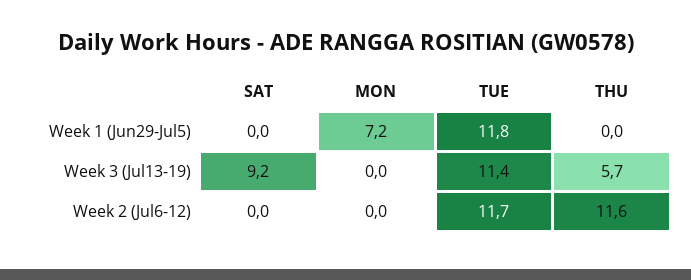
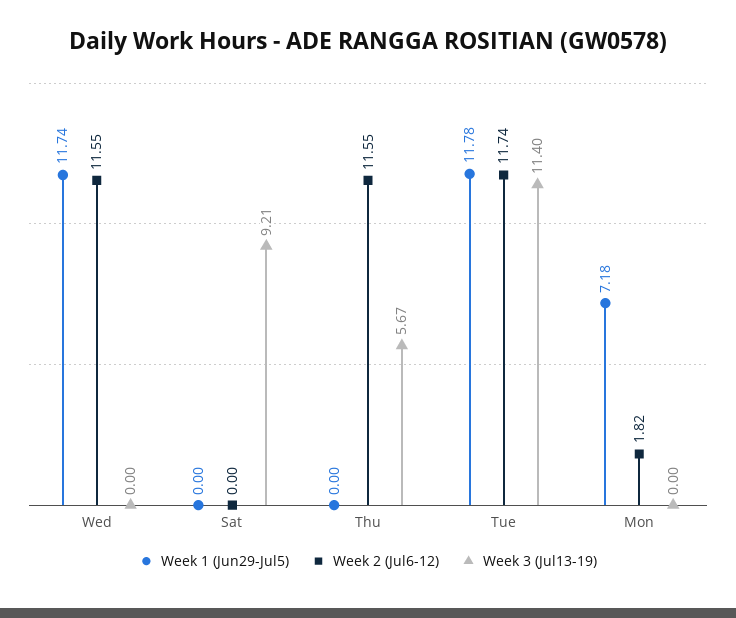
Week 2 (Jul6-12), MON: 0 -> 1.82
Week 1 (Jun29-Jul5), Wed: none -> 11.74
Week 2 (Jul6-12), Wed: none -> 11.55
Week 3 (Jul13-19), Wed: none -> 0

